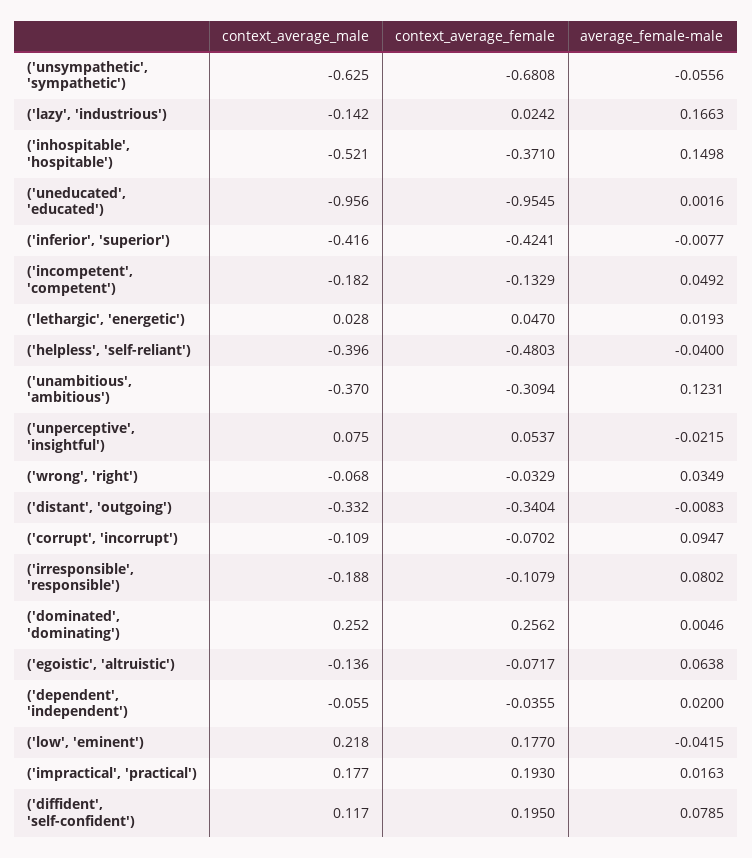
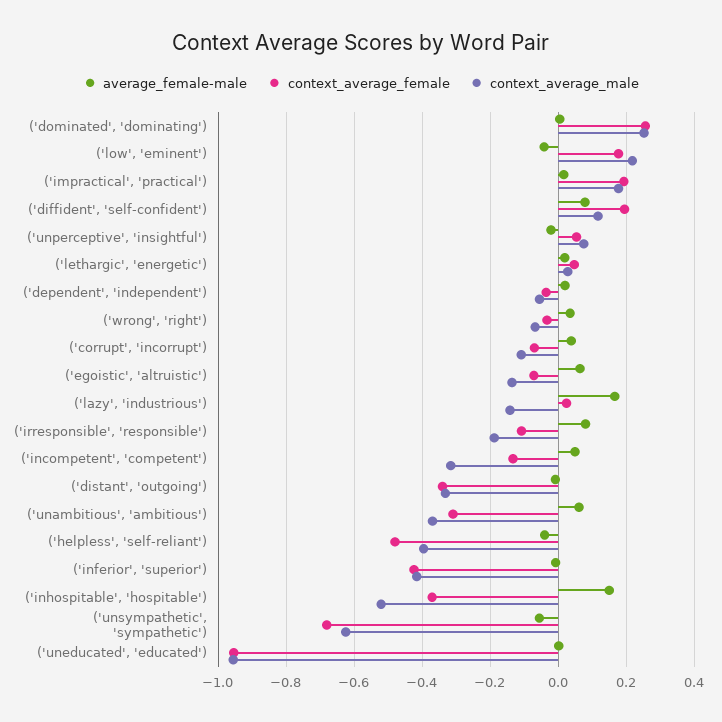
context_average_male, ('incompetent', 'competent'): -0.182 -> -0.32
average_female-male, ('unambitious', 'ambitious'): 0.1231 -> 0.06
average_female-male, ('corrupt', 'incorrupt'): 0.0947 -> 0.04

